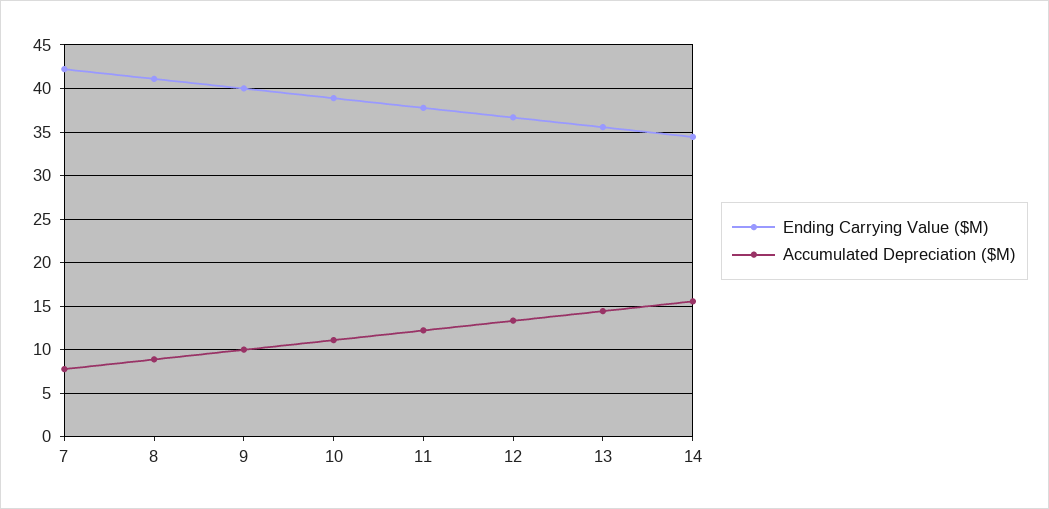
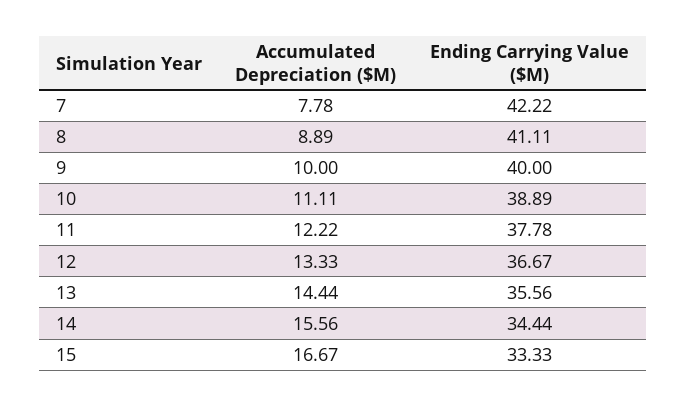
Accumulated Depreciation ($M), 15: none -> 16.67
Ending Carrying Value ($M), 15: none -> 33.33

